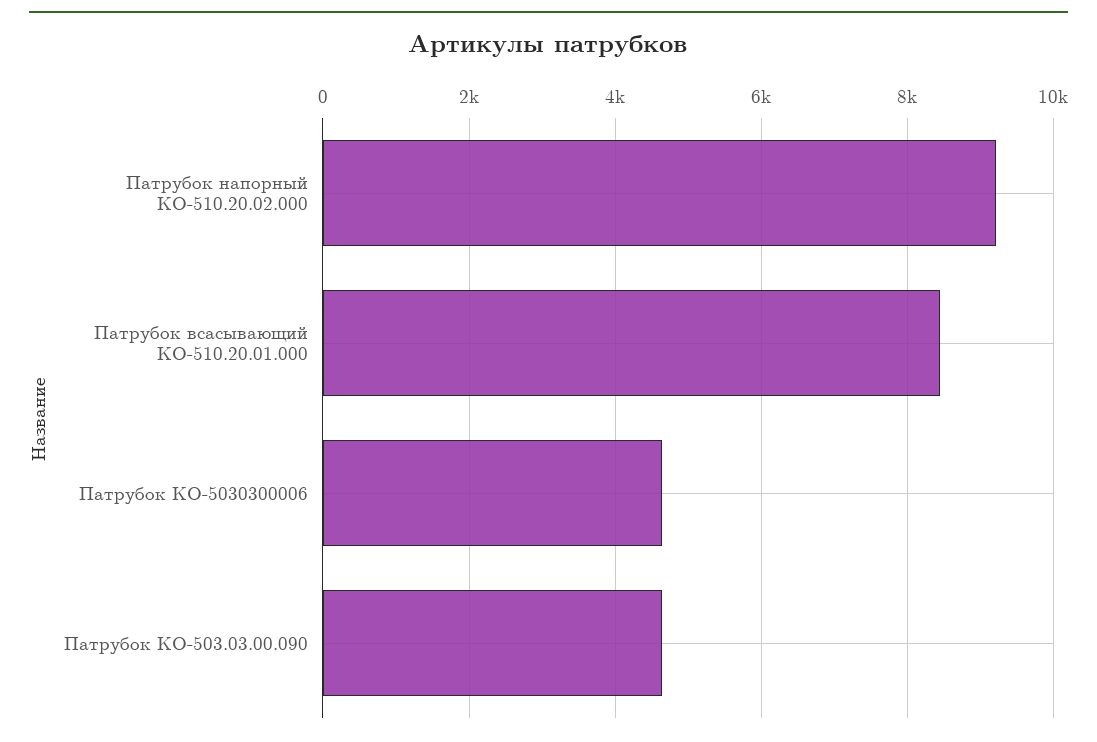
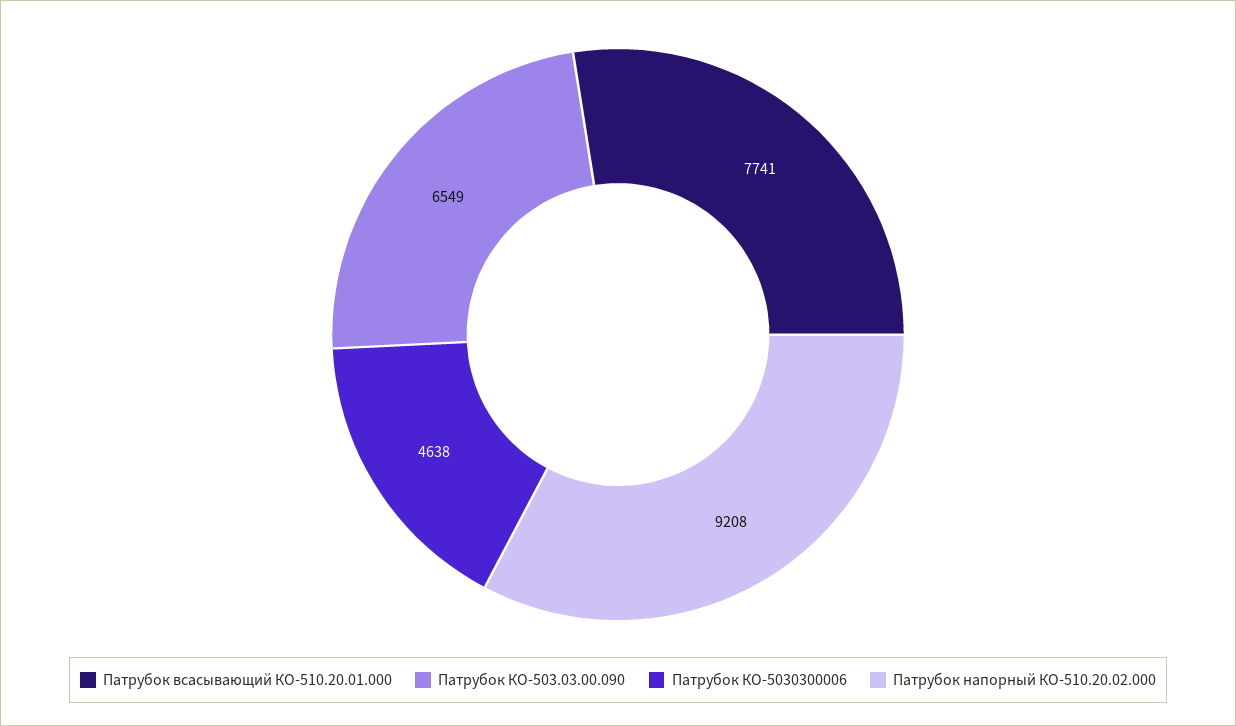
Патрубок всасывающий КО-510.20.01.000: 8400 -> 7741
Патрубок КО-503.03.00.090: 4600 -> 6549

